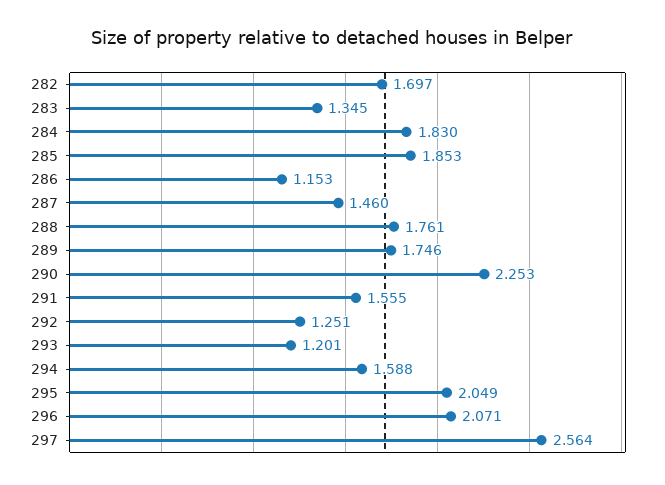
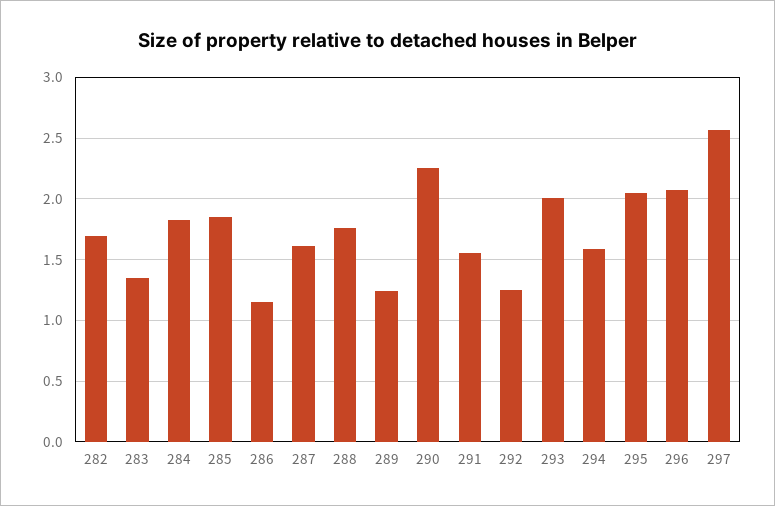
287: 1.46 -> 1.6
289: 1.746 -> 1.25
293: 1.201 -> 2

